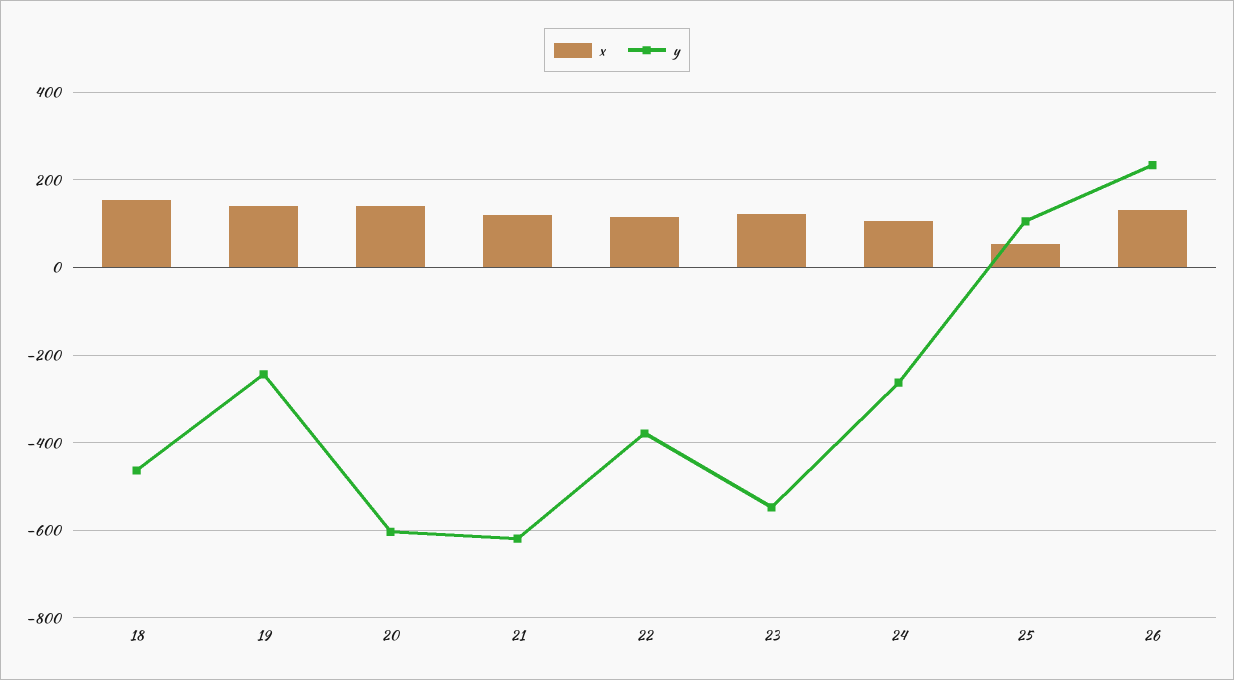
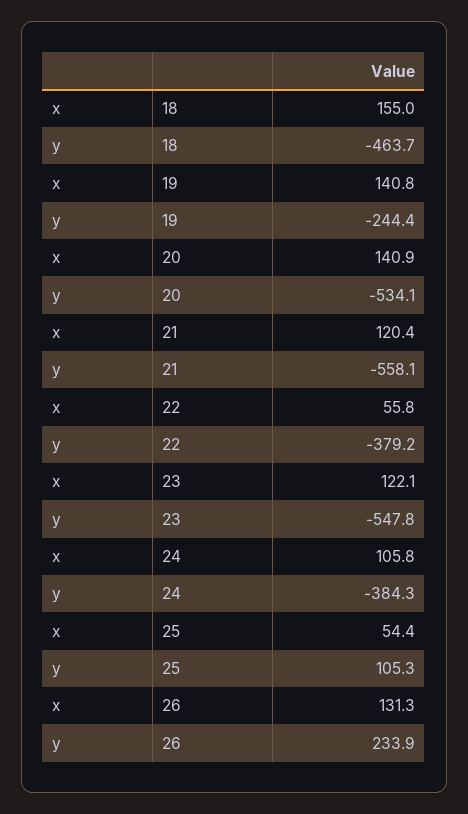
y, 20: -600 -> -534.1
y, 21: -620 -> -558.1
x, 22: 120 -> 55.8
y, 24: -260 -> -384.3

